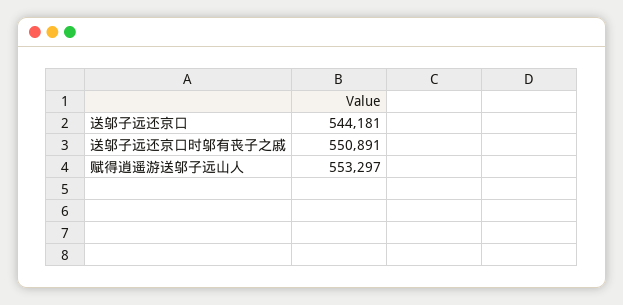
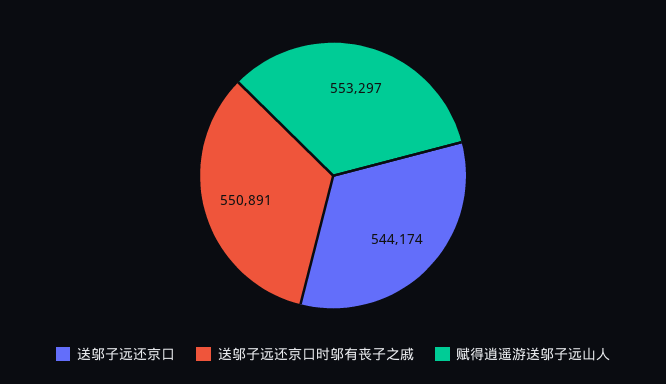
送邬子远还京口: 544181 -> 544174

